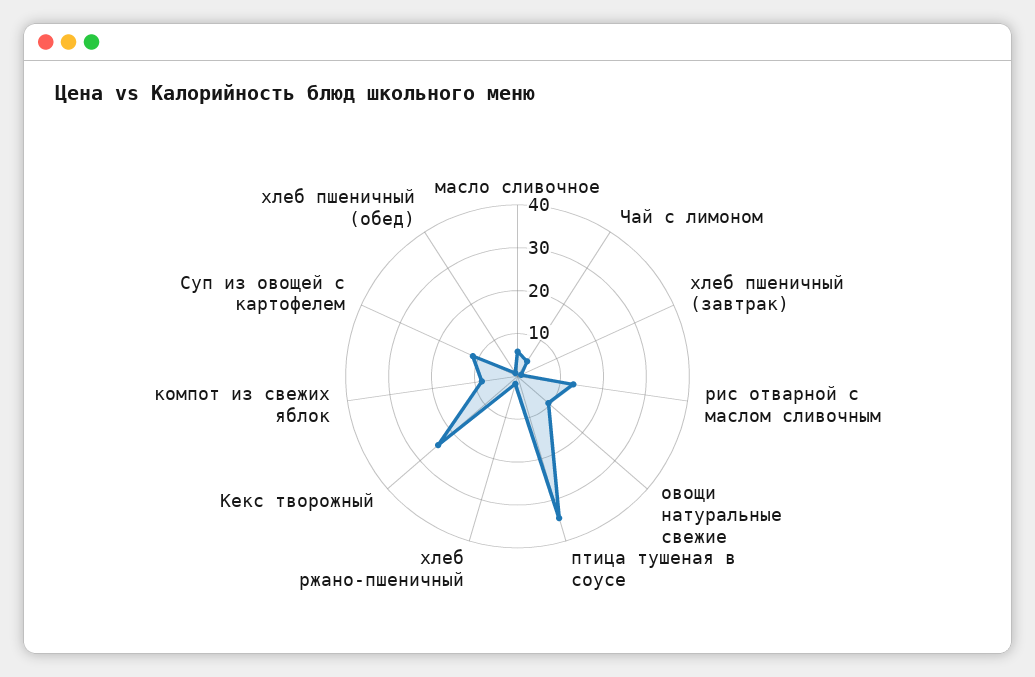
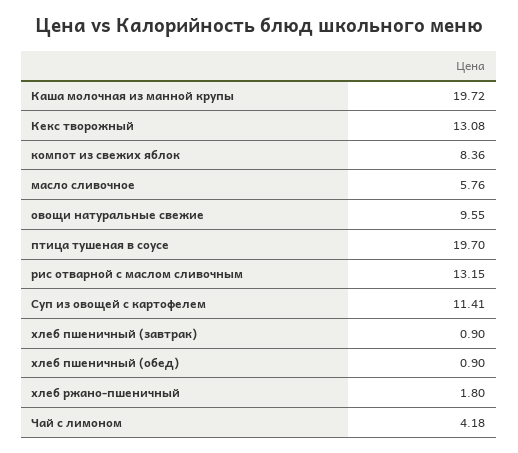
птица тушеная в соусе: 34 -> 19.7
Кекс творожный: 24 -> 13.08
Каша молочная из манной крупы: none -> 19.72

